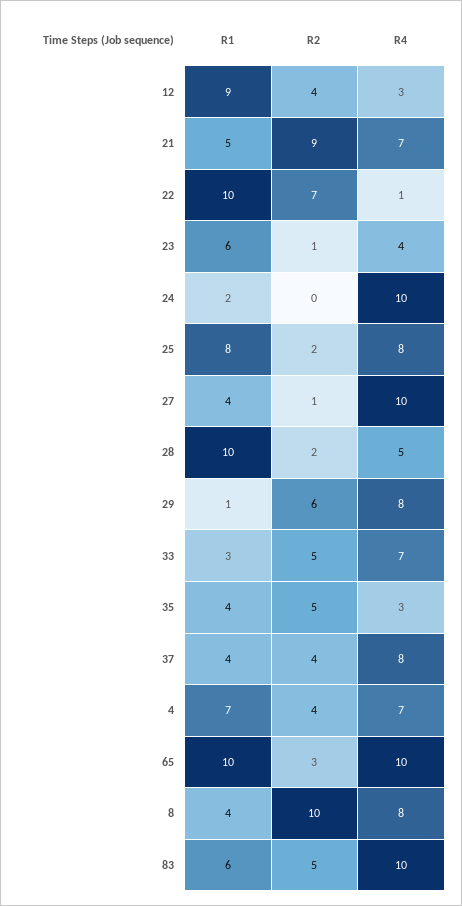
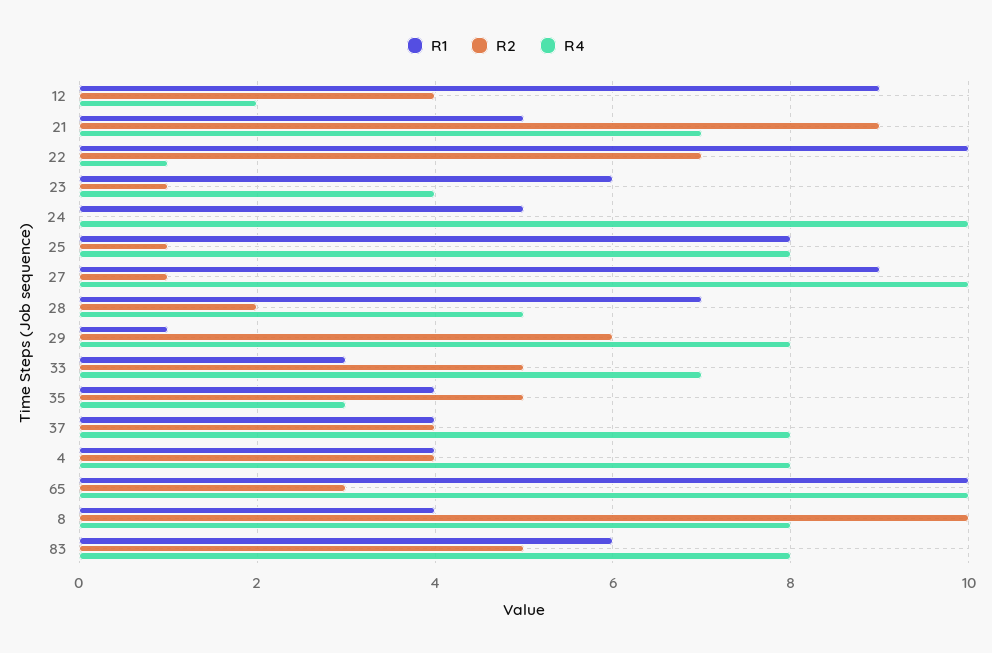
R4, 12: 3 -> 2
R1, 24: 2 -> 5
R2, 25: 2 -> 1
R1, 27: 4 -> 9
R1, 28: 10 -> 7
R1, 4: 7 -> 4
R4, 4: 7 -> 8
R4, 83: 10 -> 8

